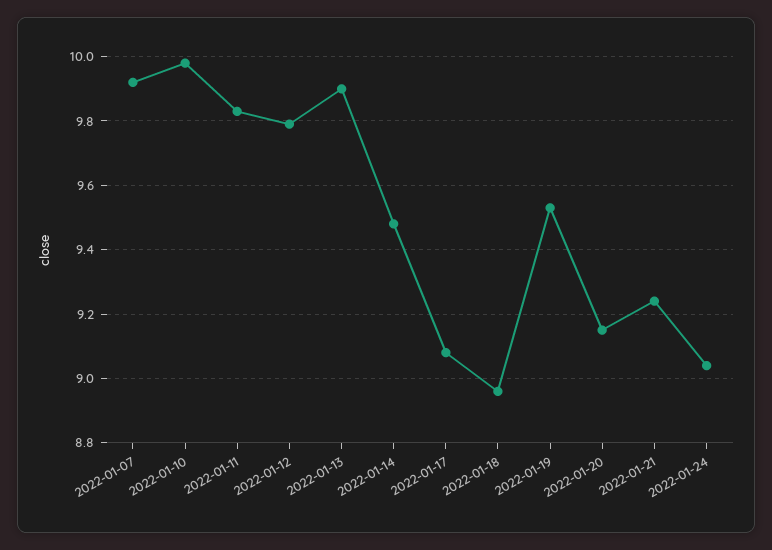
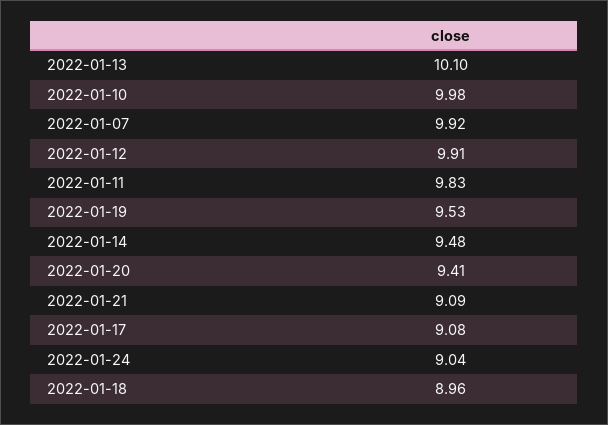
2022-01-12: 9.8 -> 9.91
2022-01-13: 9.9 -> 10.1
2022-01-20: 9.15 -> 9.41
2022-01-21: 9.25 -> 9.09

